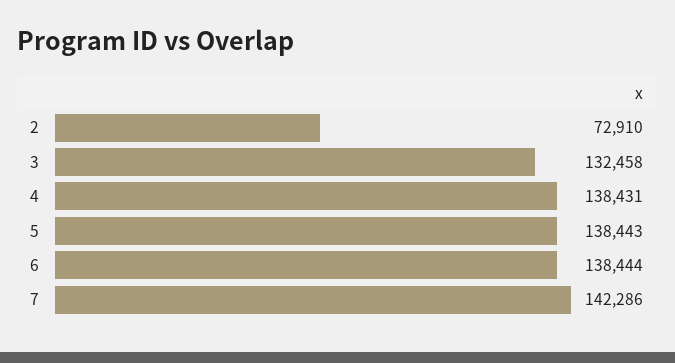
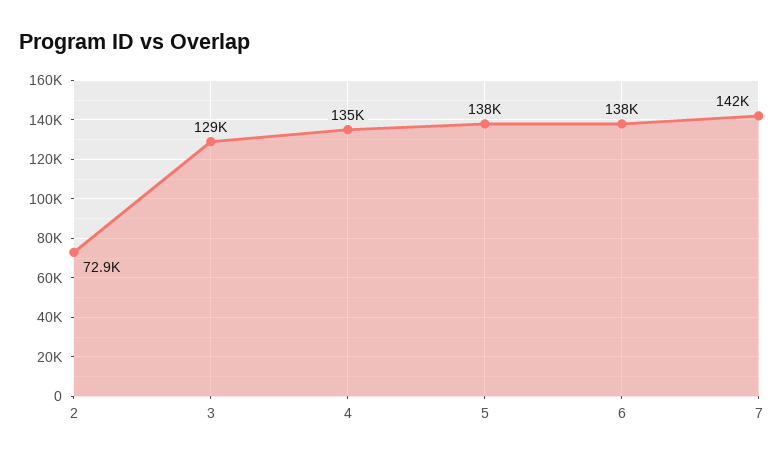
3: 132458 -> 129000
4: 138431 -> 135000

